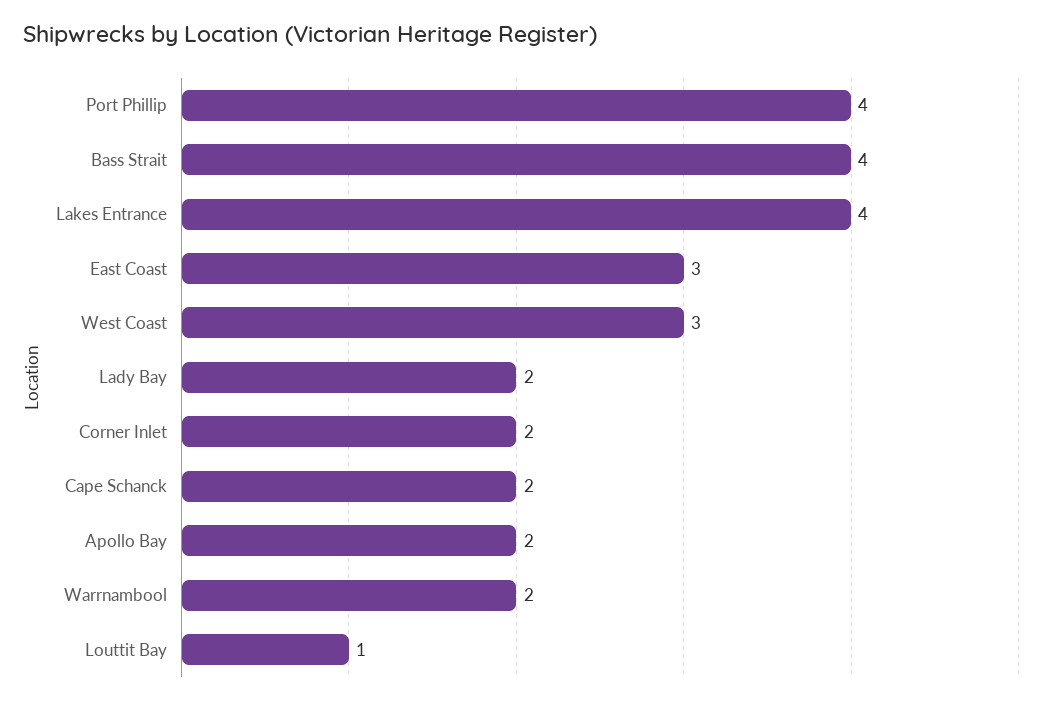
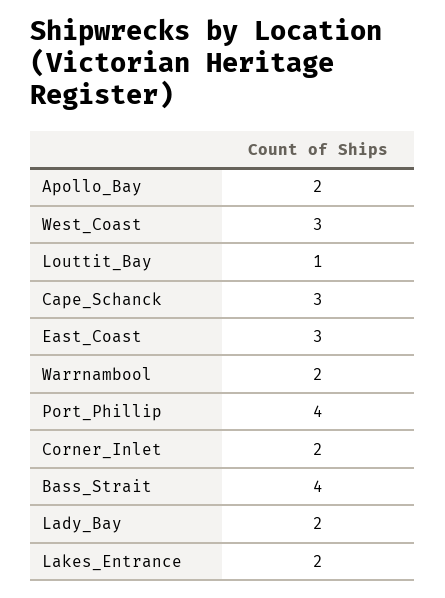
Lakes Entrance: 4 -> 2
Cape Schanck: 2 -> 3

